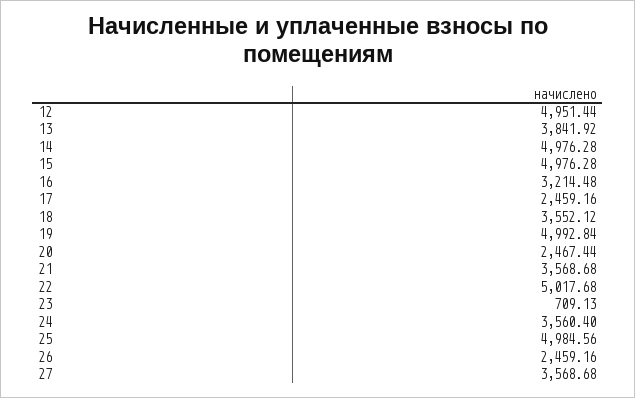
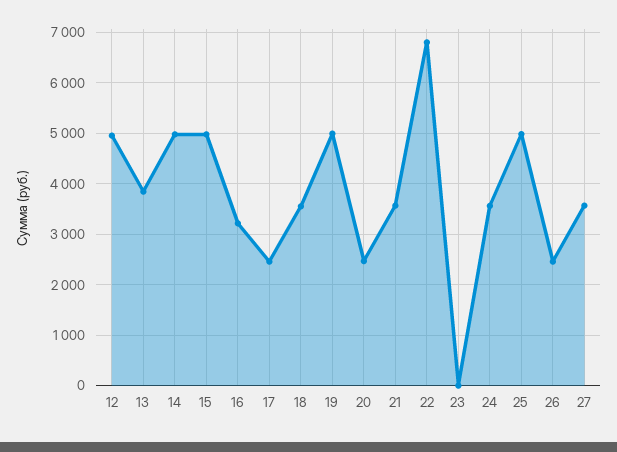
22: 5017.68 -> 6800
23: 709.13 -> 0

